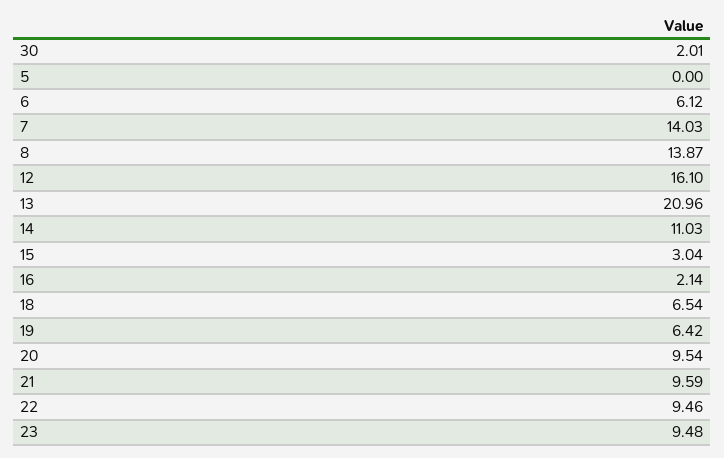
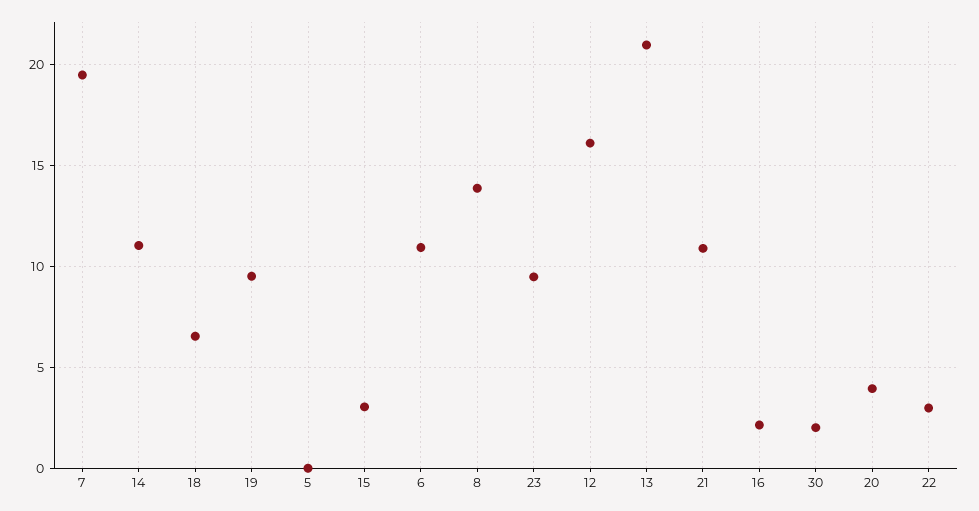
6: 6.12 -> 11
7: 14.03 -> 19.5
19: 6.42 -> 9.5
20: 9.54 -> 4
21: 9.59 -> 11
22: 9.46 -> 3

